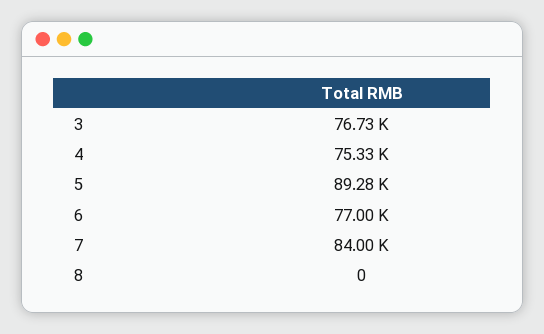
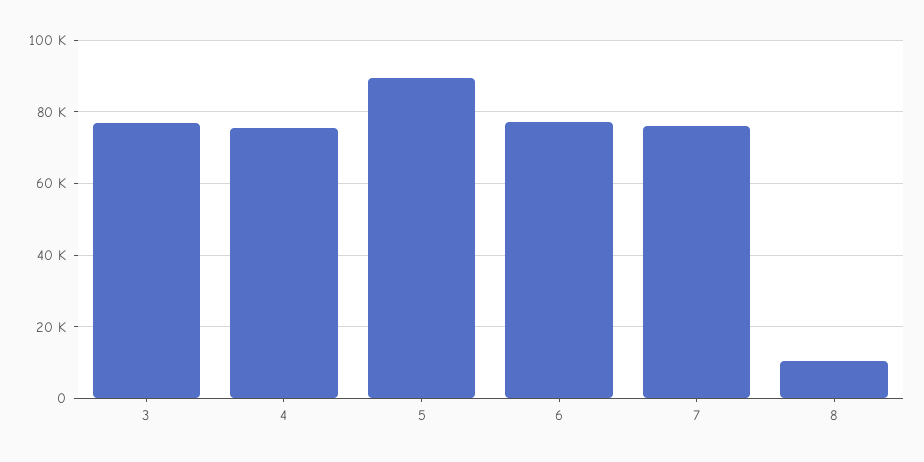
7: 84000 -> 76000
8: 0 -> 10000

